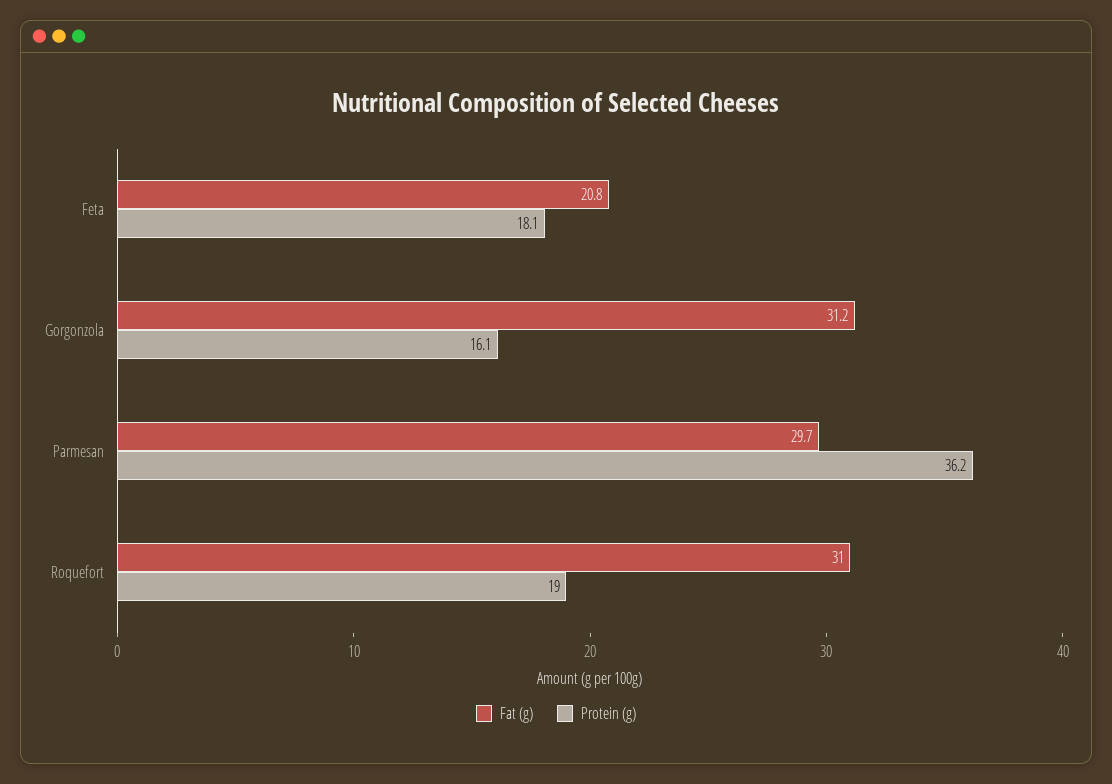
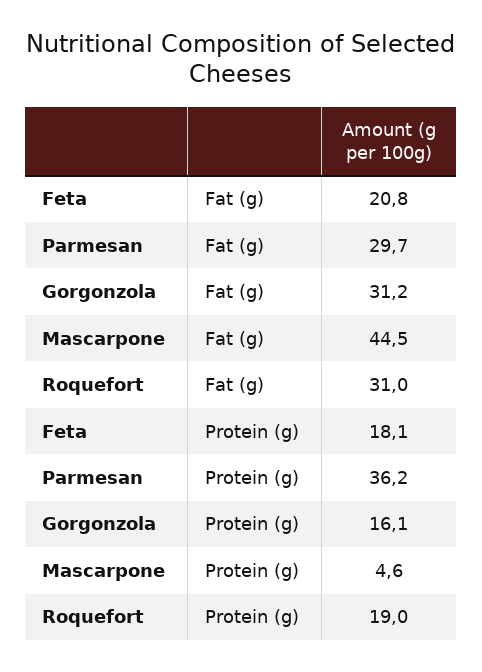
Fat (g), Mascarpone: none -> 44.5
Protein (g), Mascarpone: none -> 4.6

